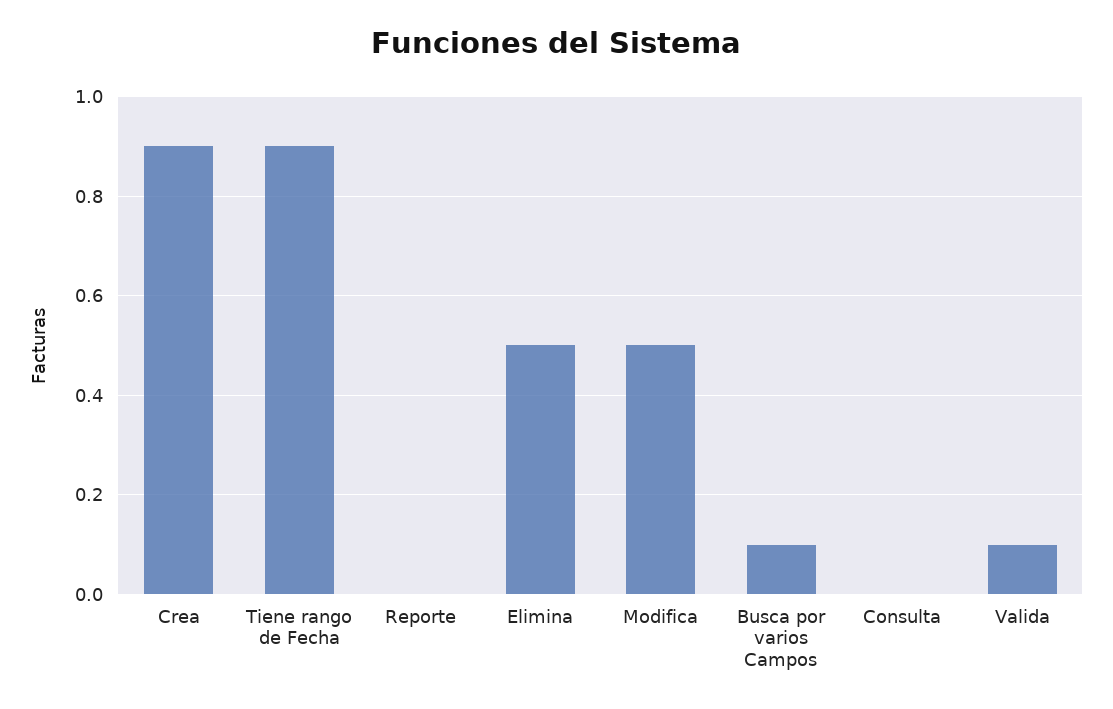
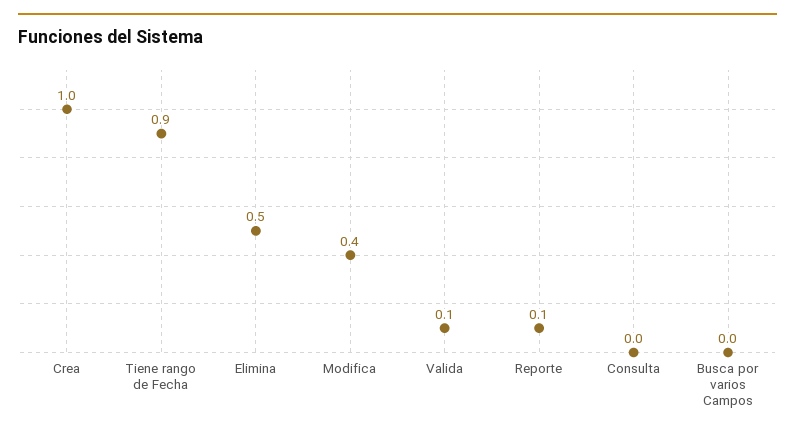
Crea: 0.9 -> 1
Reporte: 0 -> 0.1
Modifica: 0.5 -> 0.4
Busca por varios Campos: 0.1 -> 0

